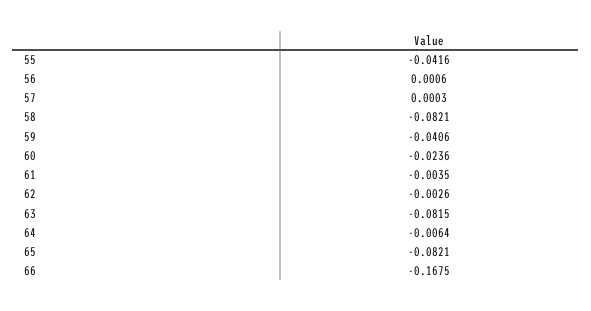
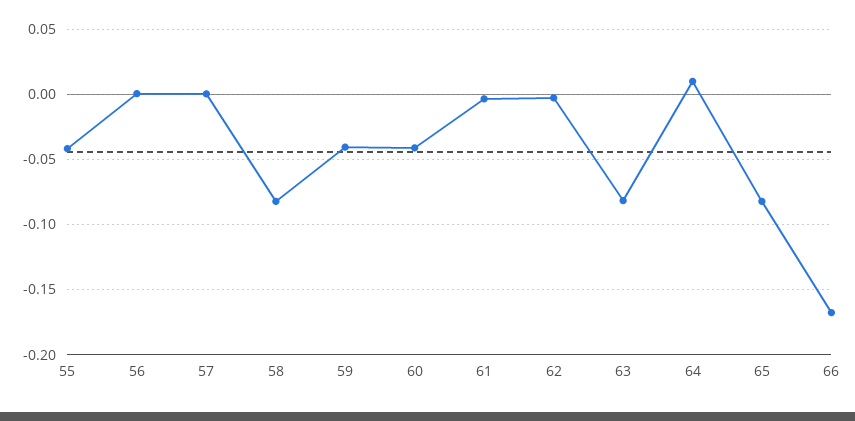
60: -0.0236 -> -0.04
64: -0.0064 -> 0.01

